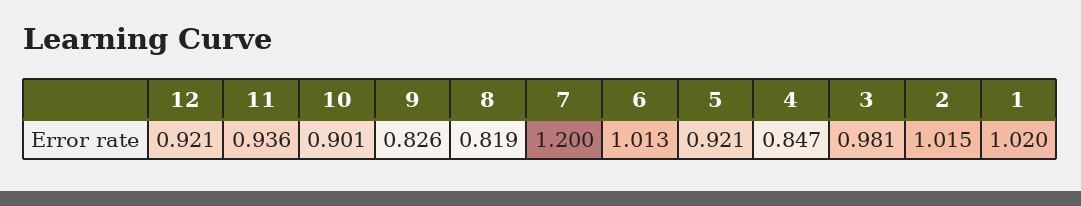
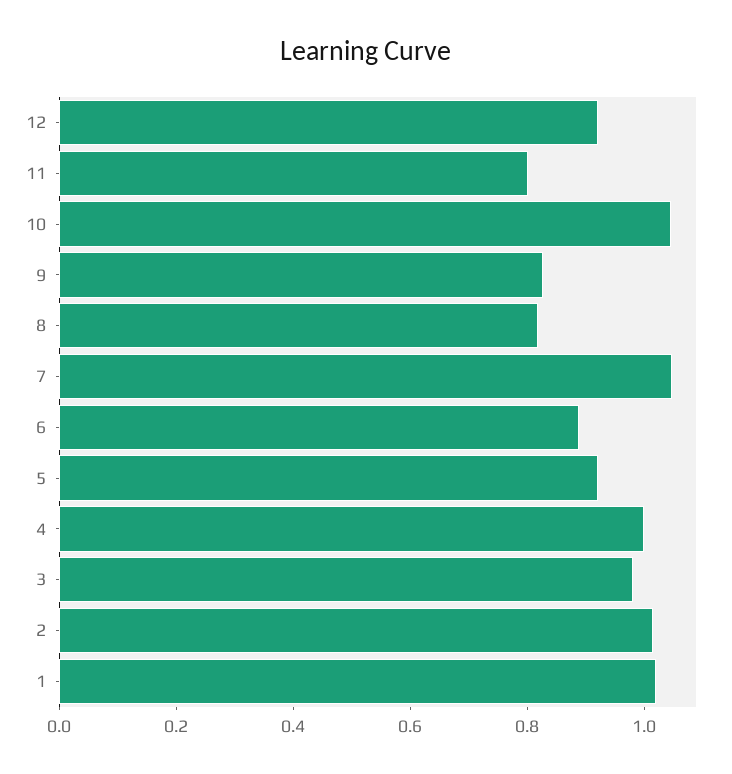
11: 0.936 -> 0.8
10: 0.901 -> 1.05
7: 1.2 -> 1.05
6: 1.013 -> 0.9
4: 0.847 -> 1

